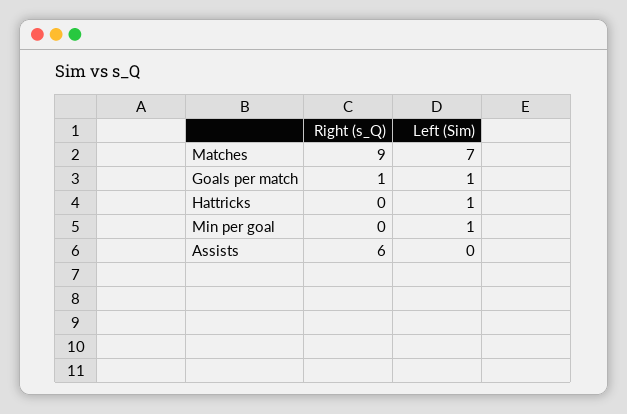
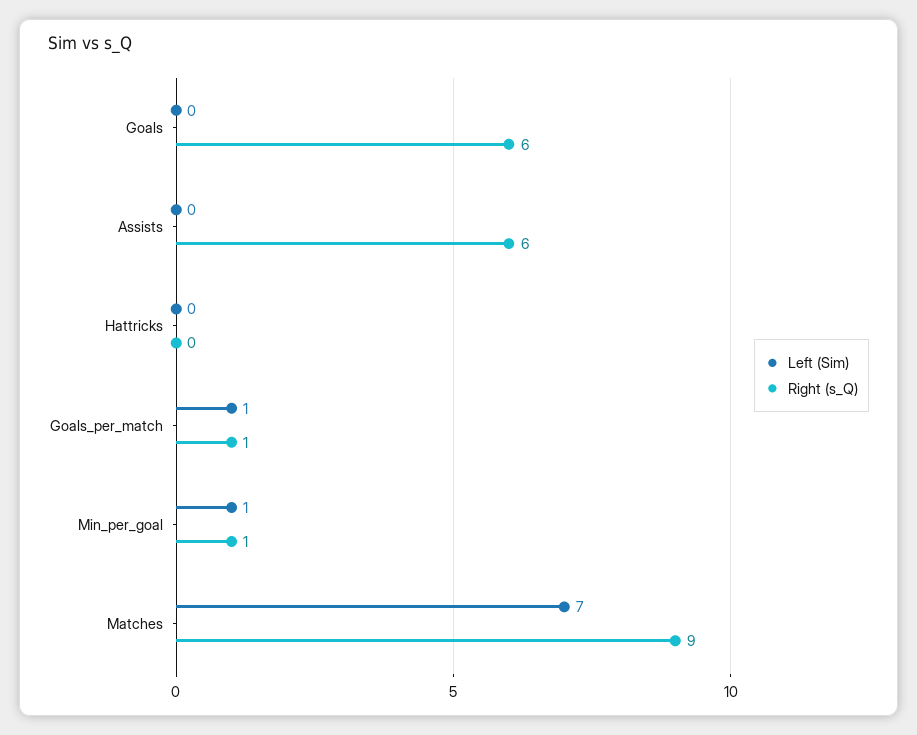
Left (Sim), Hattricks: 1 -> 0
Right (s_Q), Min per goal: 0 -> 1
Left (Sim), Goals: none -> 0
Right (s_Q), Goals: none -> 6

